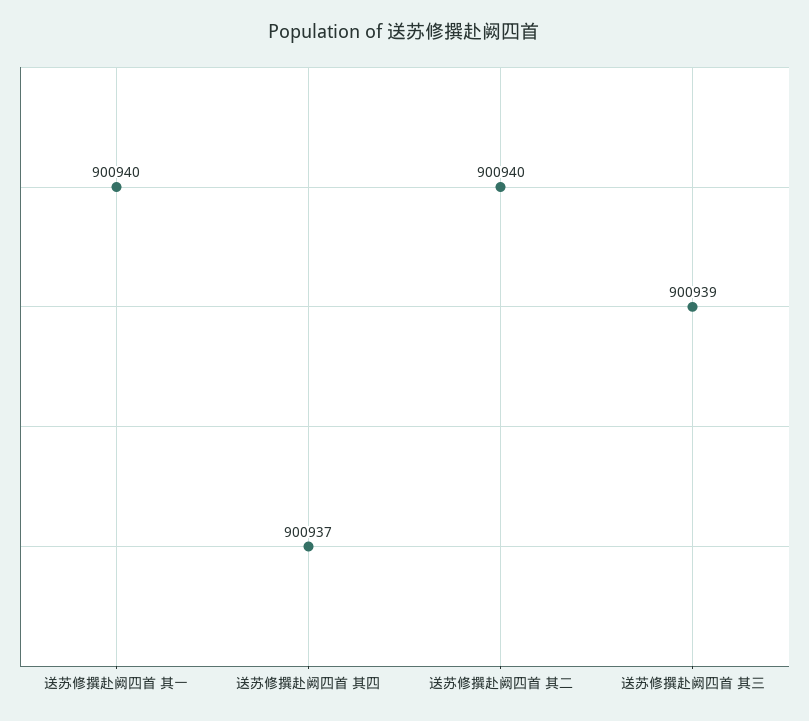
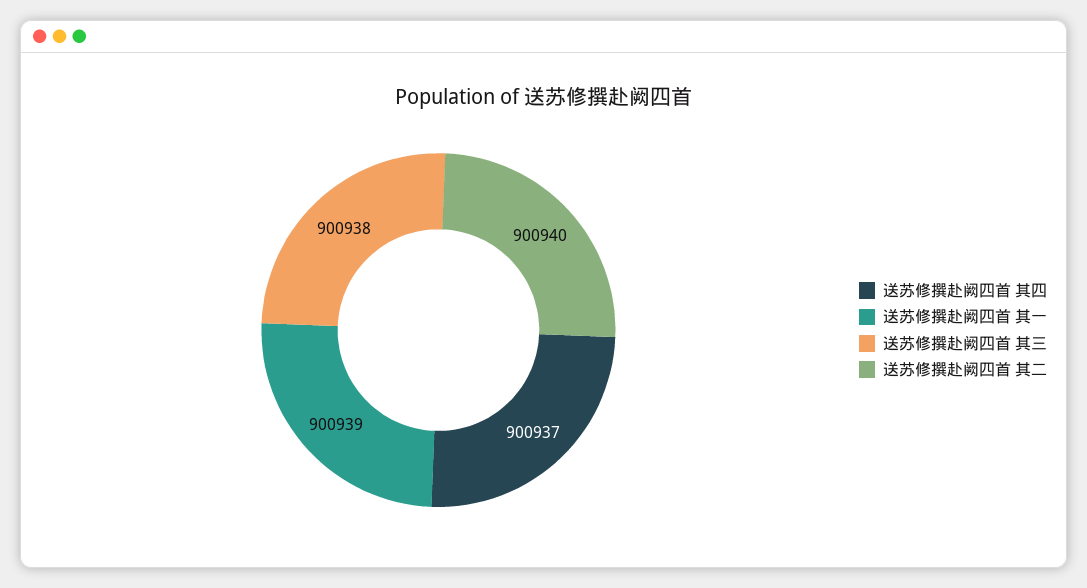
送苏修撰赴阙四首 其一: 900940 -> 900939
送苏修撰赴阙四首 其三: 900939 -> 900938

